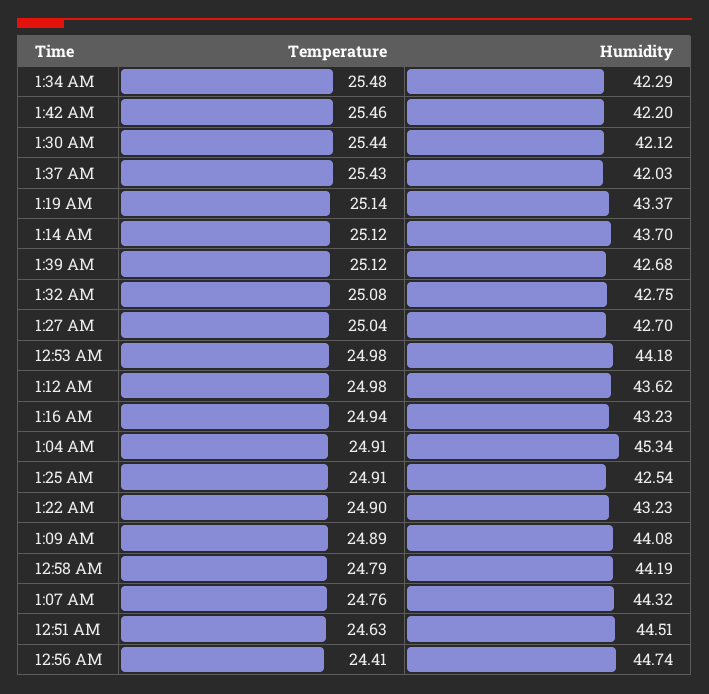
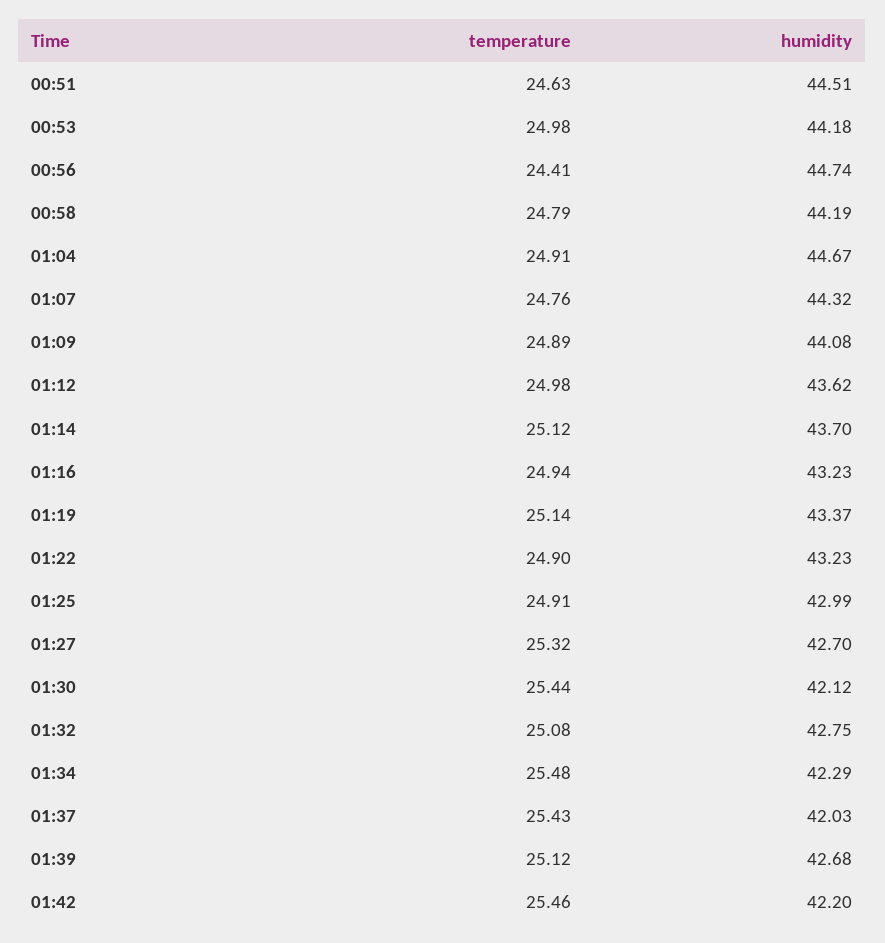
Temperature, 1:27 AM: 25.04 -> 25.32
Humidity, 1:04 AM: 45.34 -> 44.67
Humidity, 1:25 AM: 42.54 -> 42.99

